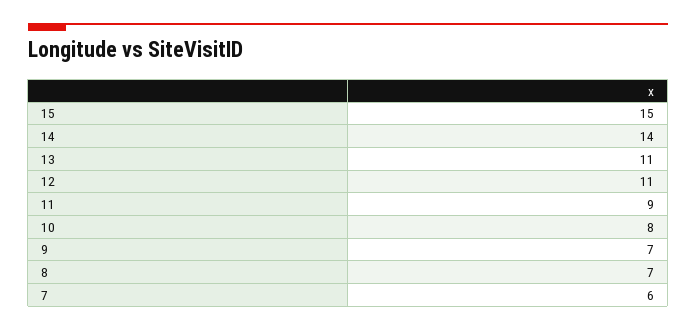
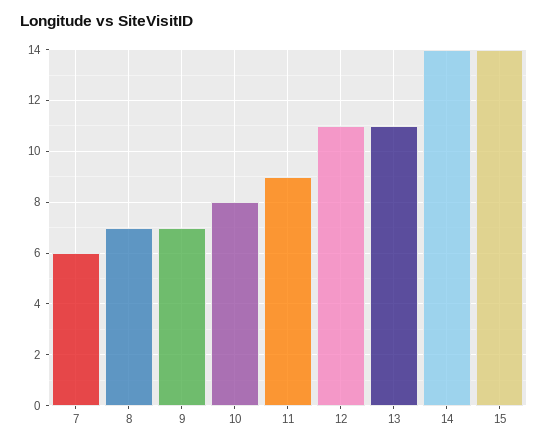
15: 15 -> 14

